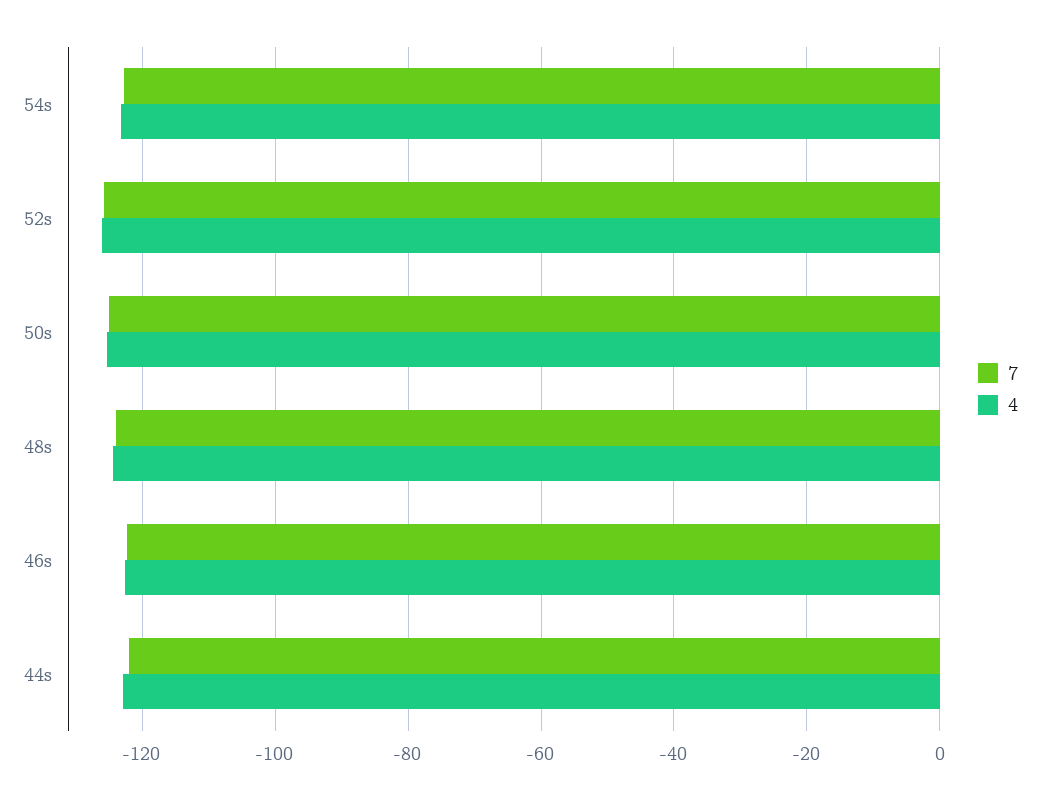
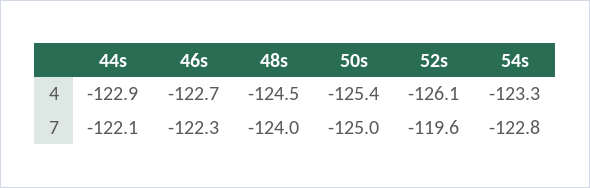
7, 52s: -126 -> -119.6

